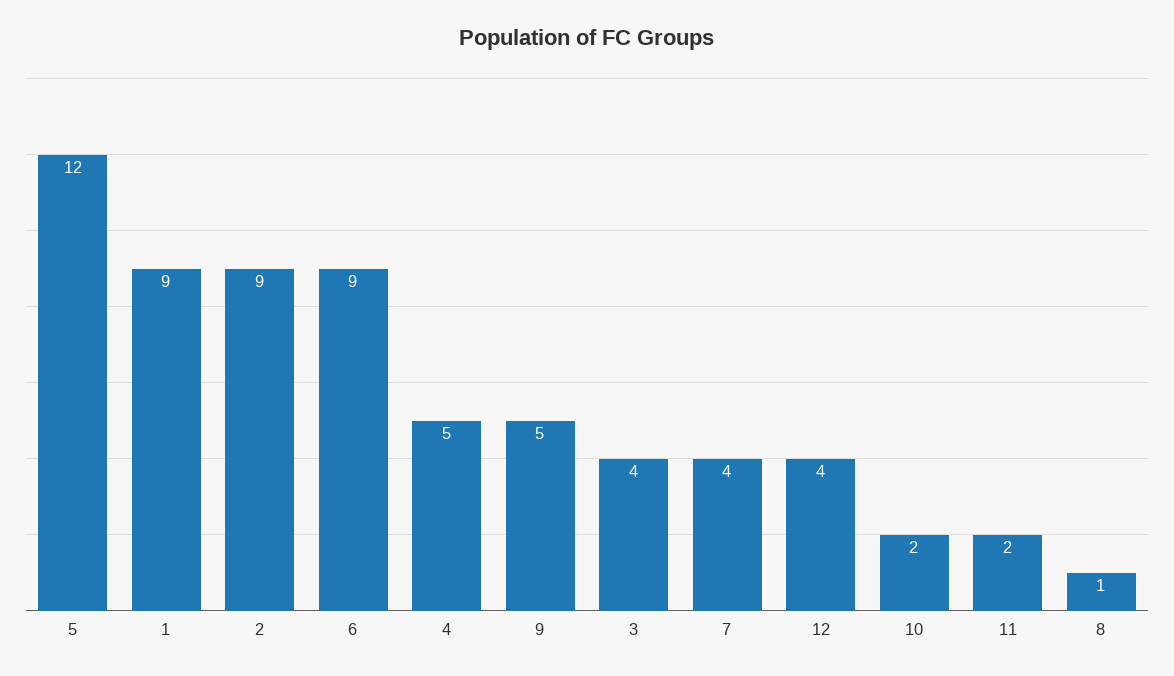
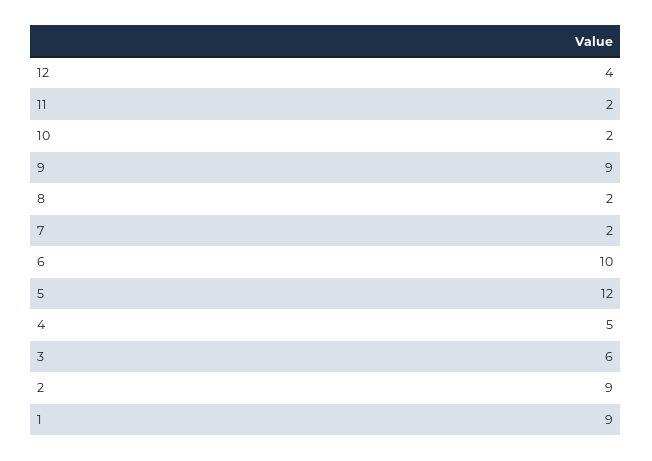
6: 9 -> 10
9: 5 -> 9
3: 4 -> 6
7: 4 -> 2
8: 1 -> 2

